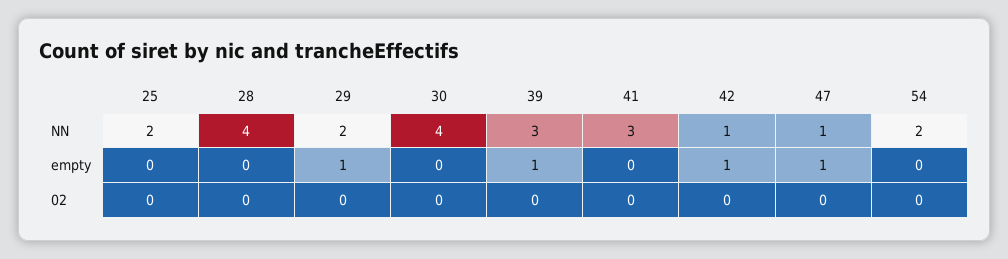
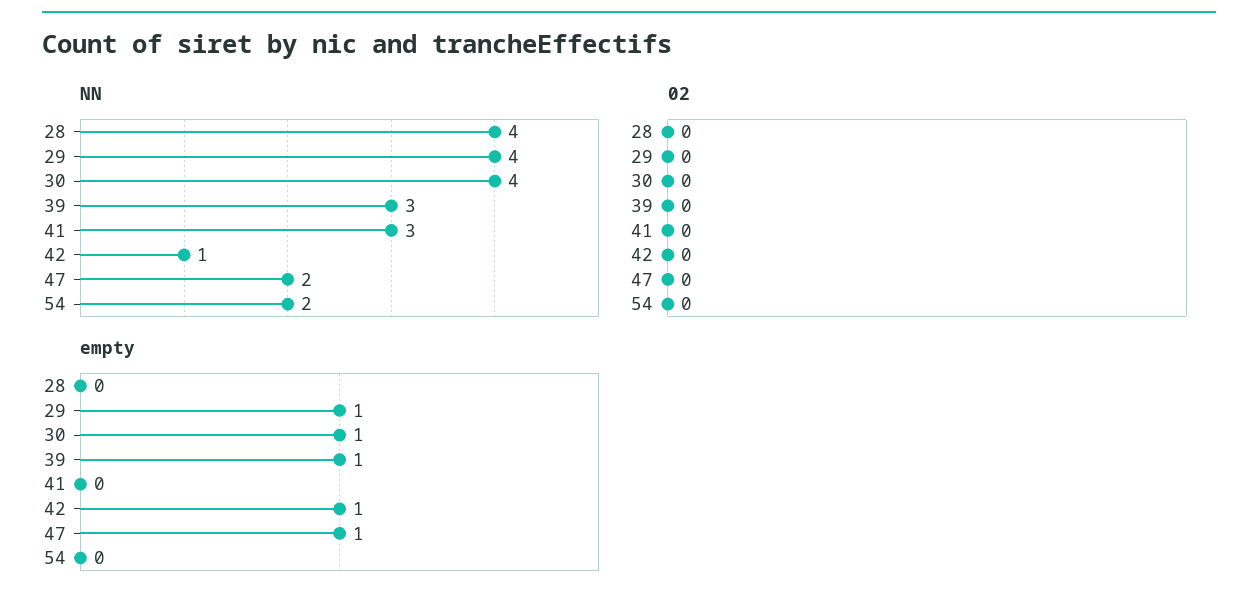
NN, 25: 2 -> none
NN, 29: 2 -> 4
NN, 47: 1 -> 2
empty, 25: 0 -> none
empty, 30: 0 -> 1
02, 25: 0 -> none

